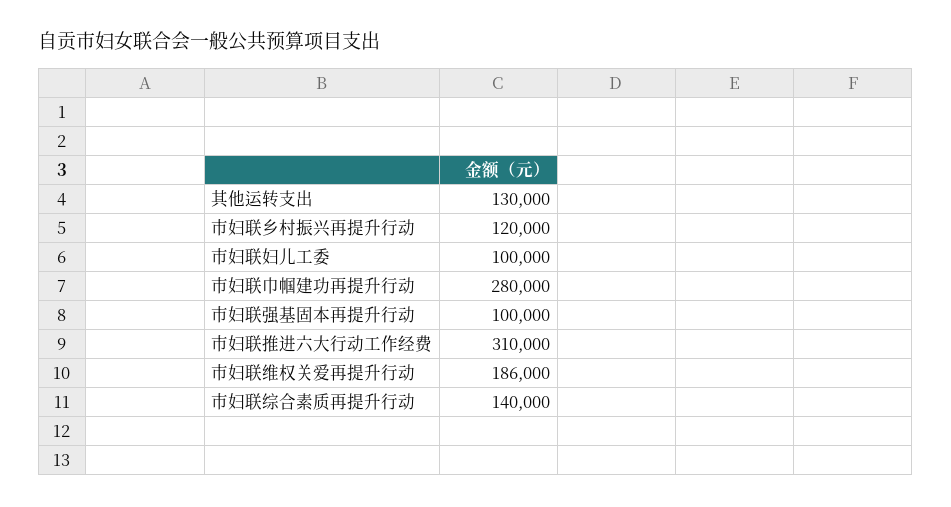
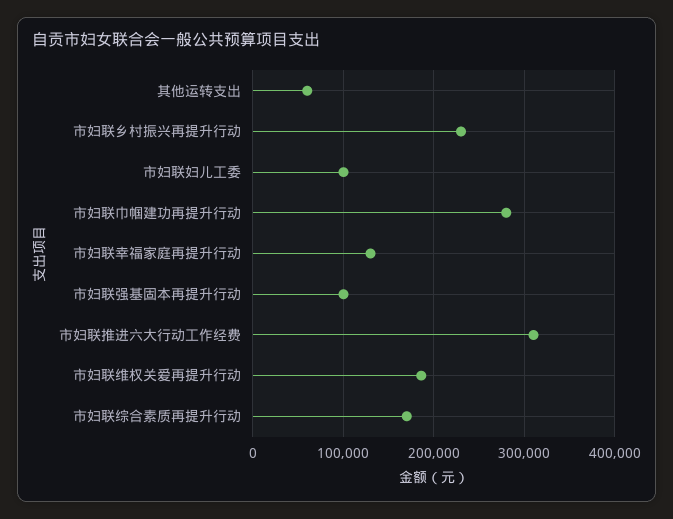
其他运转支出: 130000 -> 60000
市妇联乡村振兴再提升行动: 120000 -> 230000
市妇联综合素质再提升行动: 140000 -> 170000
市妇联幸福家庭再提升行动: none -> 130000

